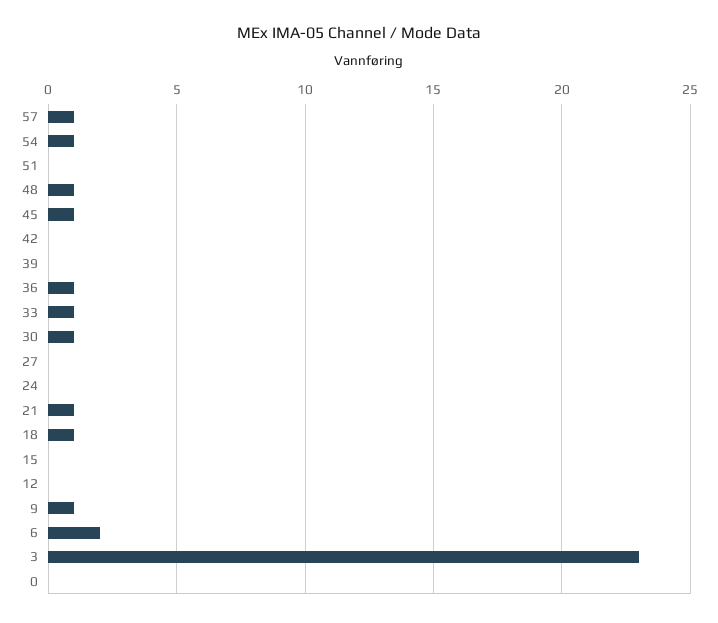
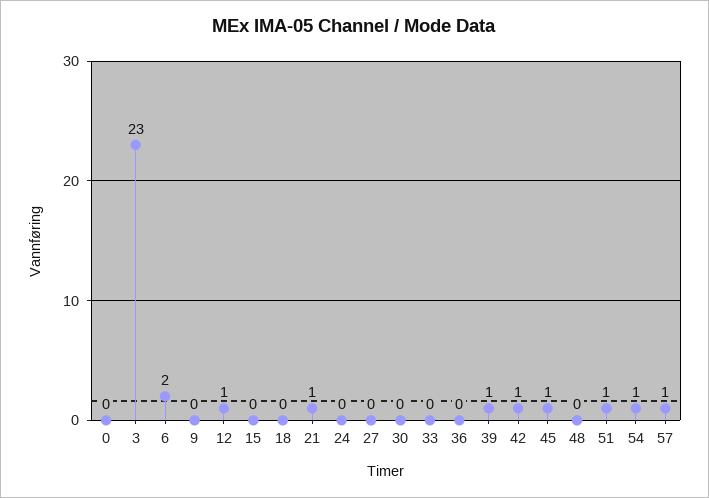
51: 0 -> 1
48: 1 -> 0
42: 0 -> 1
39: 0 -> 1
36: 1 -> 0
33: 1 -> 0
30: 1 -> 0
18: 1 -> 0
12: 0 -> 1
9: 1 -> 0

